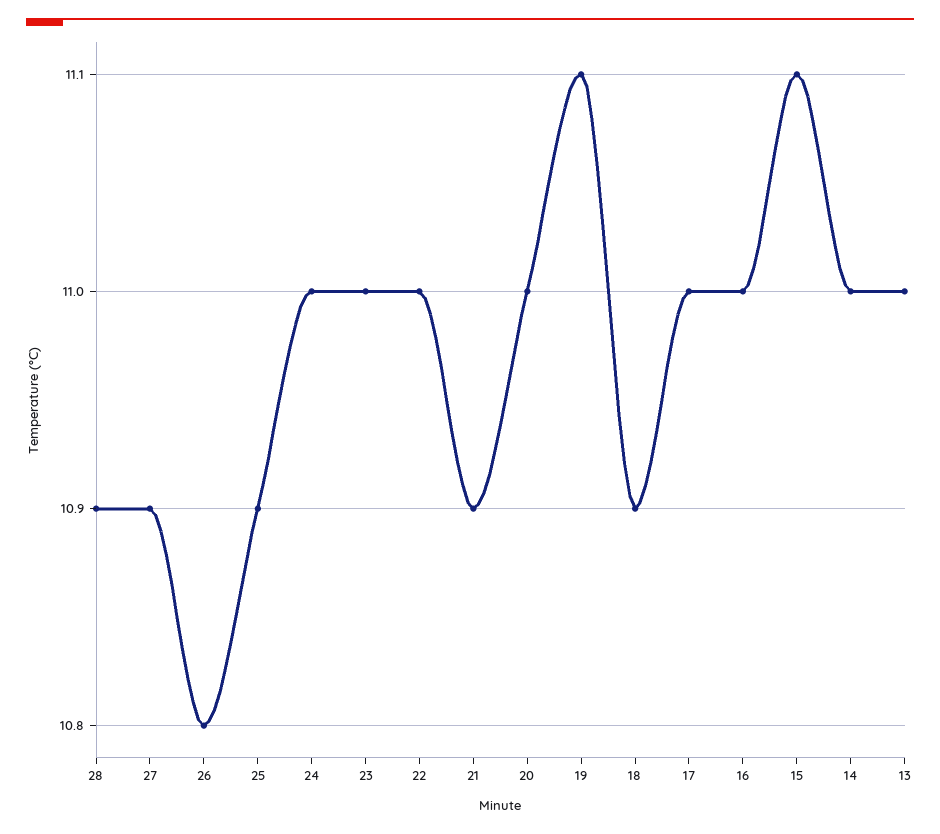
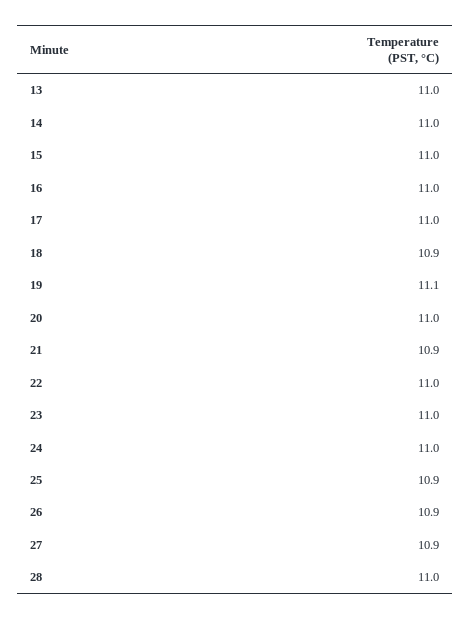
28: 10.9 -> 11
26: 10.8 -> 10.9
15: 11.1 -> 11

